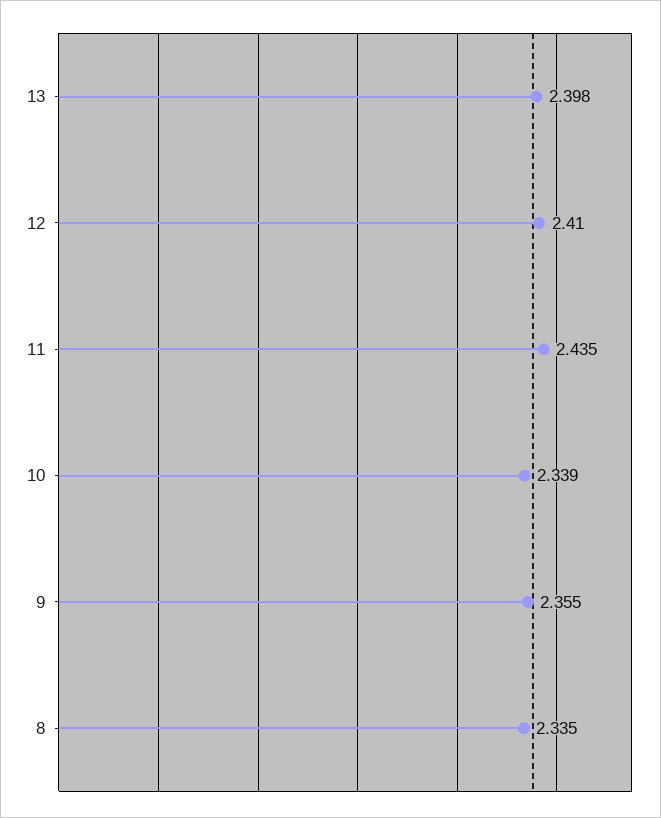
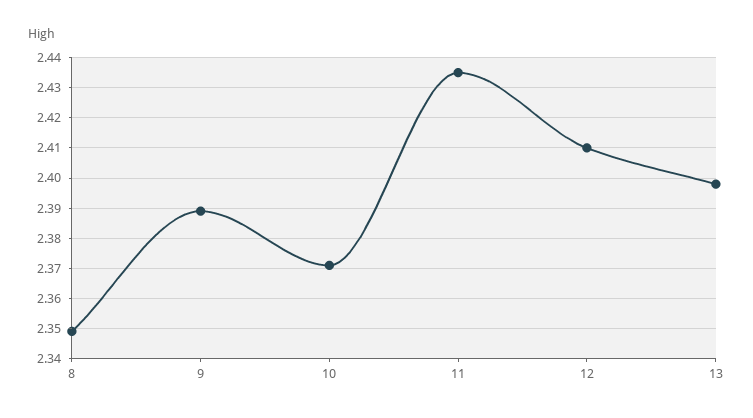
10: 2.339 -> 2.37
9: 2.355 -> 2.39
8: 2.335 -> 2.35

